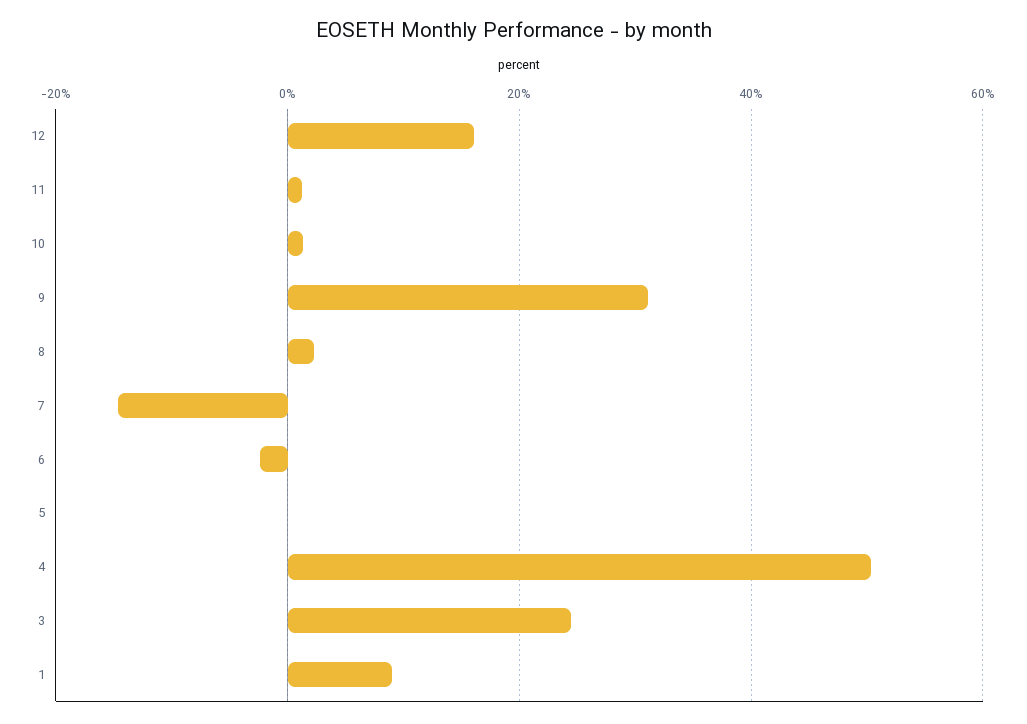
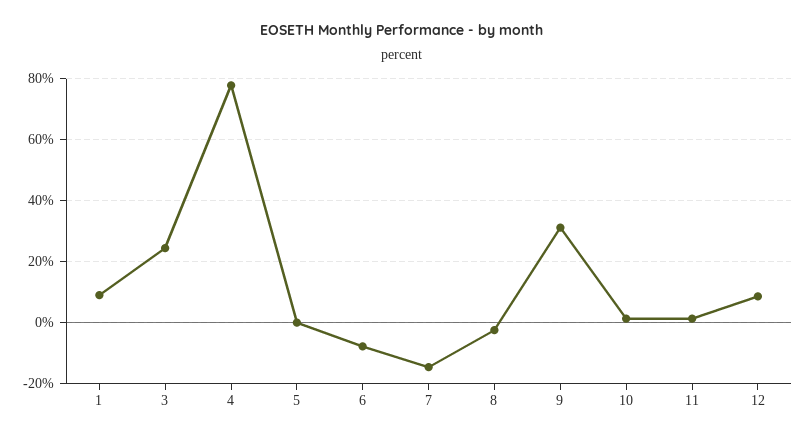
12: 16 -> 8
8: 2 -> -2
6: -2 -> -8
4: 50 -> 78

